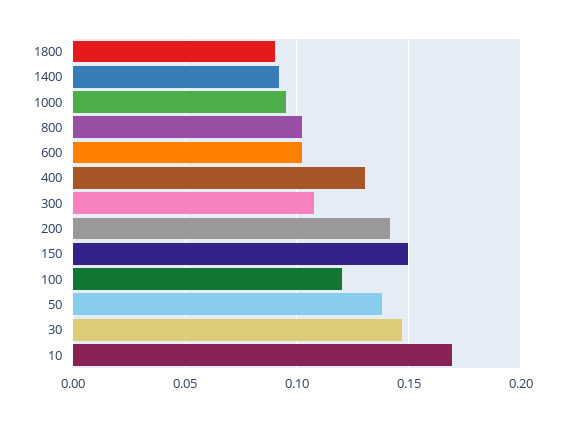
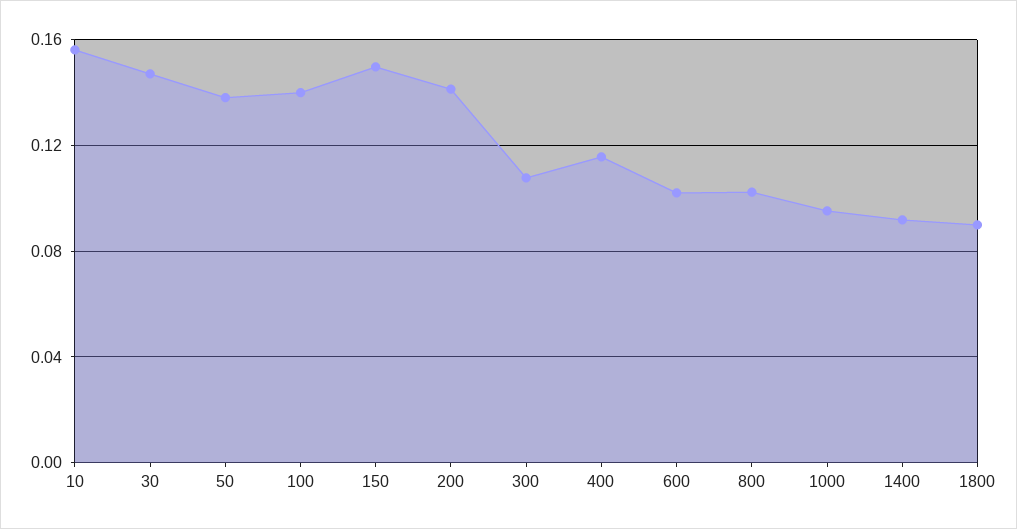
400: 0.13 -> 0.115
100: 0.12 -> 0.14
10: 0.17 -> 0.155

